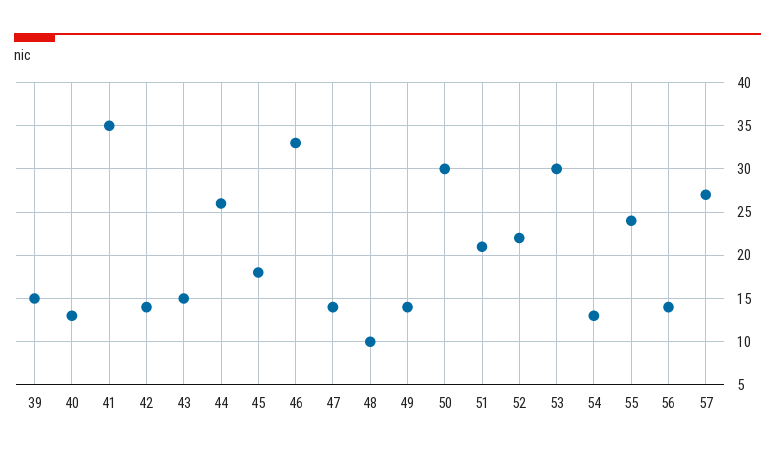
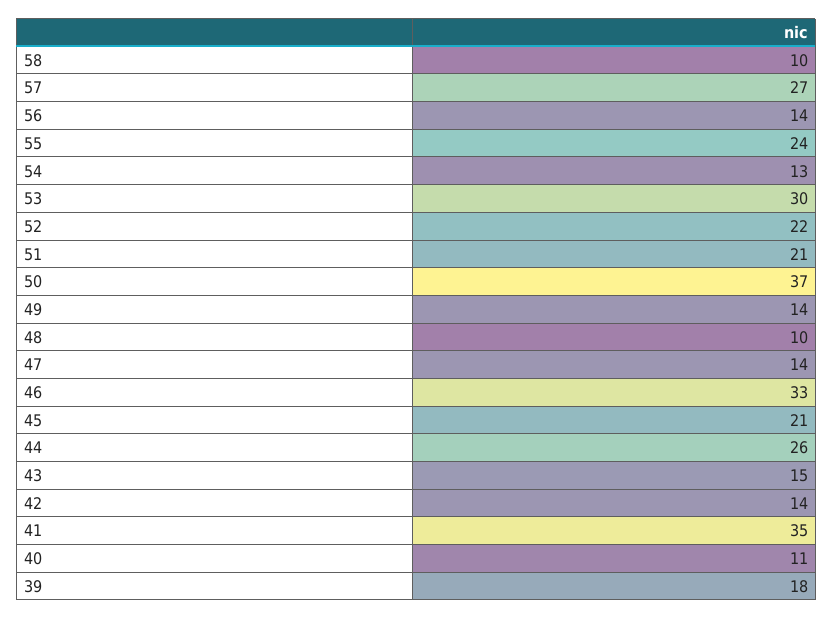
39: 15 -> 18
40: 13 -> 11
45: 18 -> 21
50: 30 -> 37
58: none -> 10

